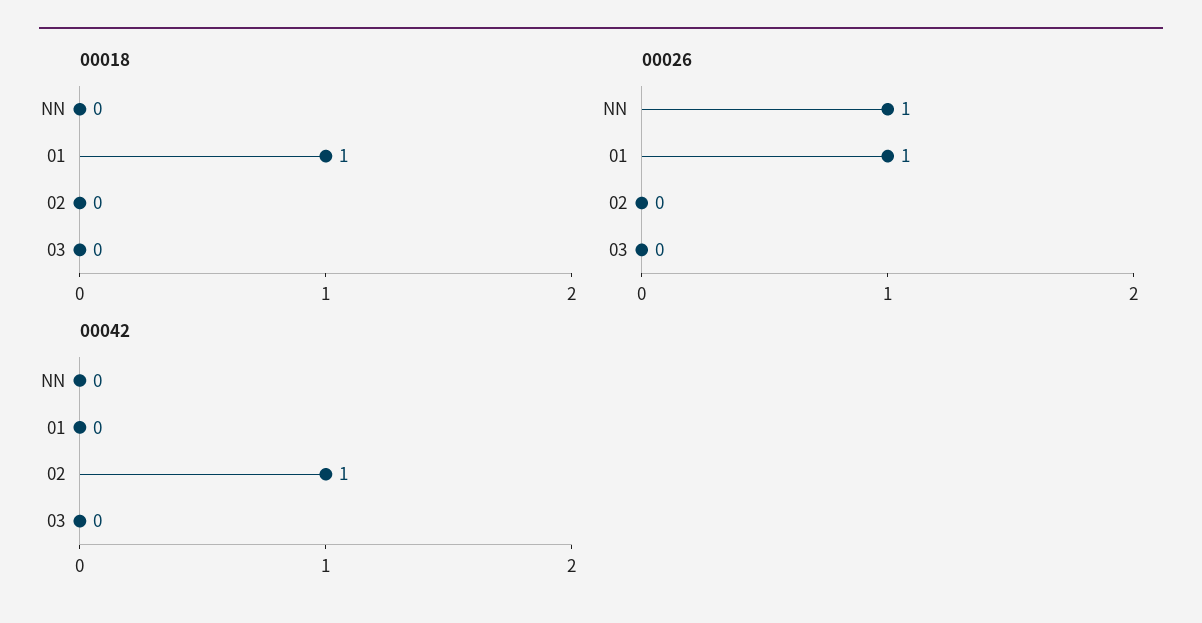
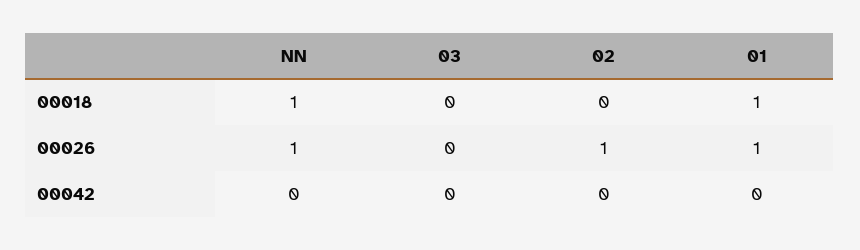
00018, NN: 0 -> 1
00026, 02: 0 -> 1
00042, 02: 1 -> 0

